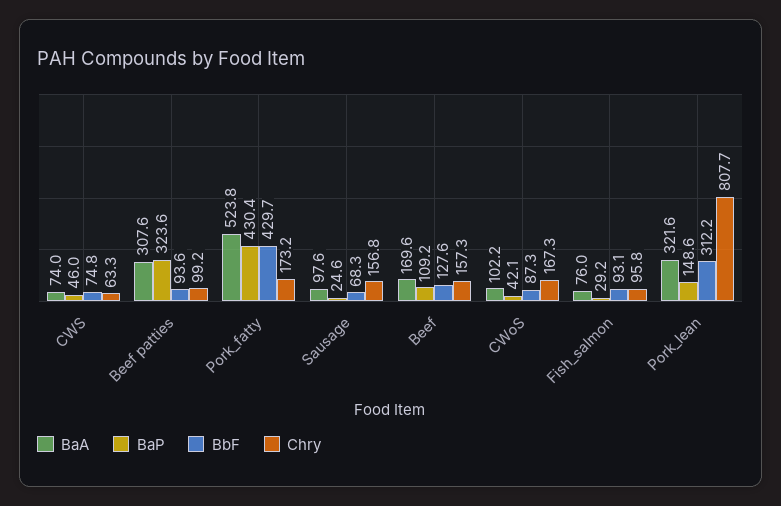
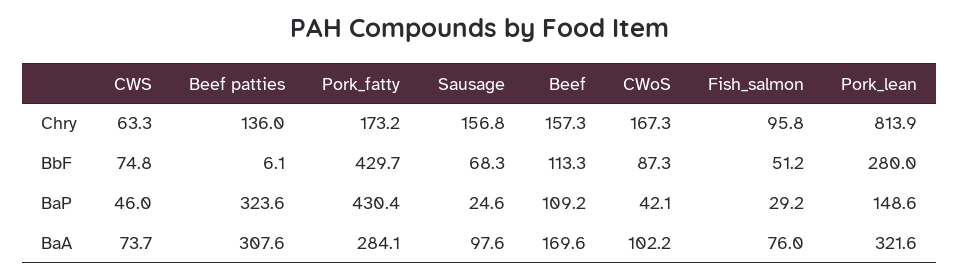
BaA, CWS: 74 -> 73.7
BbF, Beef patties: 93.6 -> 6.1
Chry, Beef patties: 99.2 -> 136
BaA, Pork_fatty: 523.8 -> 284.1
BbF, Beef: 127.6 -> 113.3
BbF, Fish_salmon: 93.1 -> 51.2
BbF, Pork_lean: 312.2 -> 280
Chry, Pork_lean: 807.7 -> 813.9

